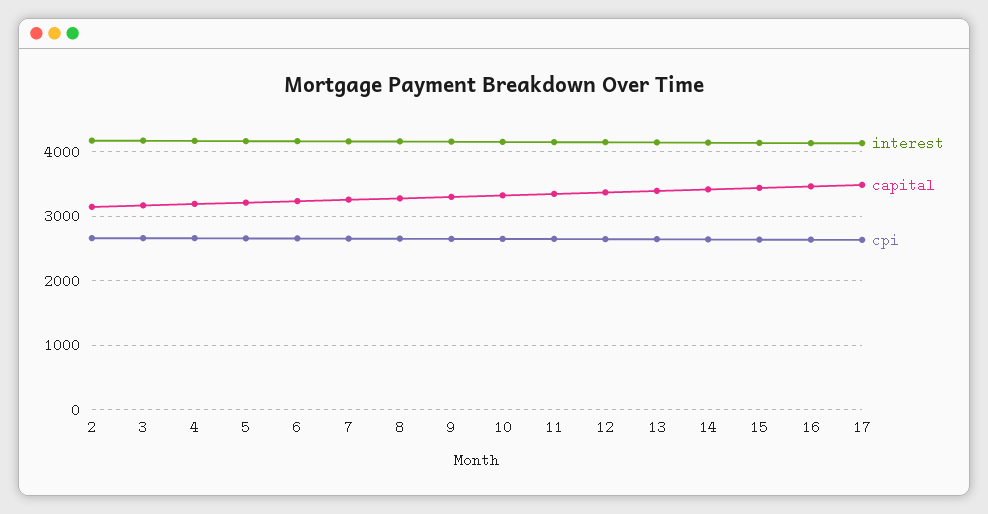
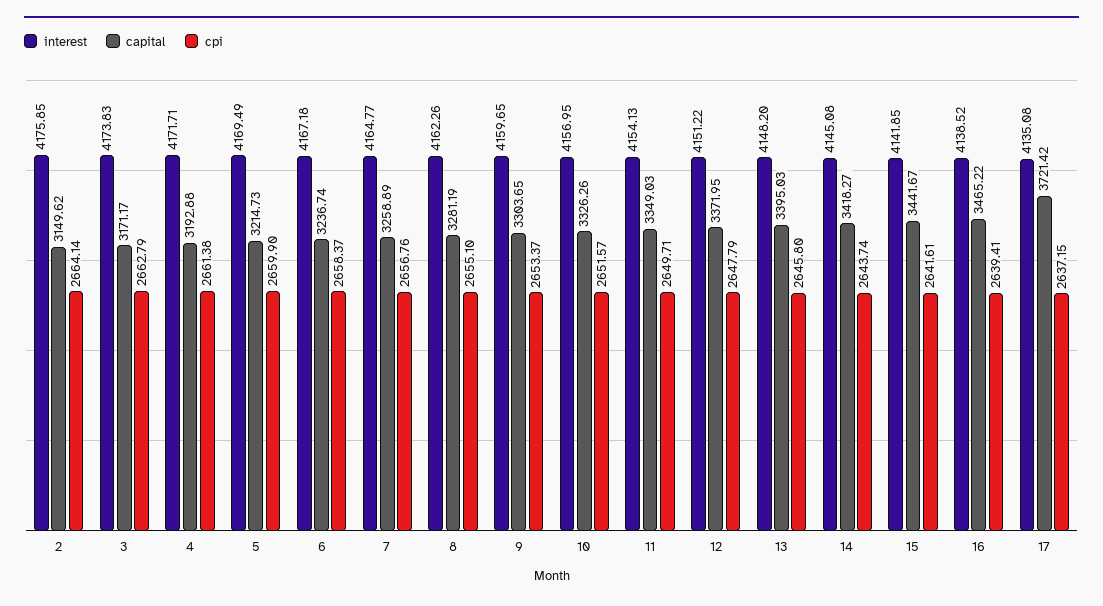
capital, 17: 3500 -> 3721.42

